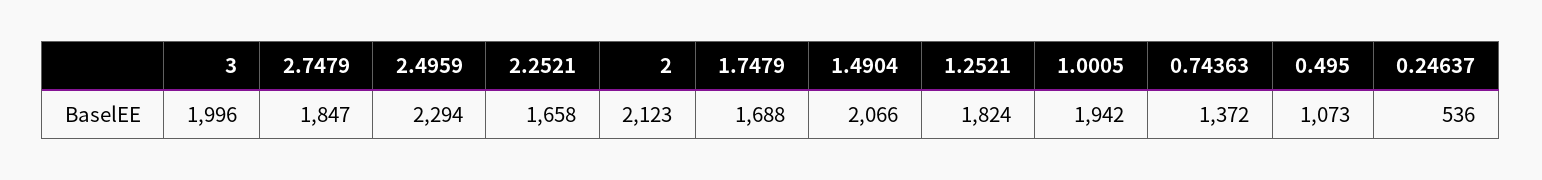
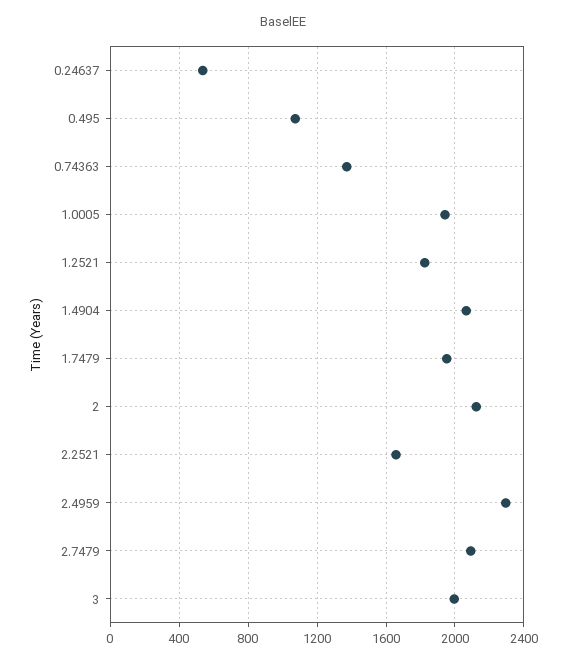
2.7479: 1847 -> 2100
1.7479: 1688 -> 1950

